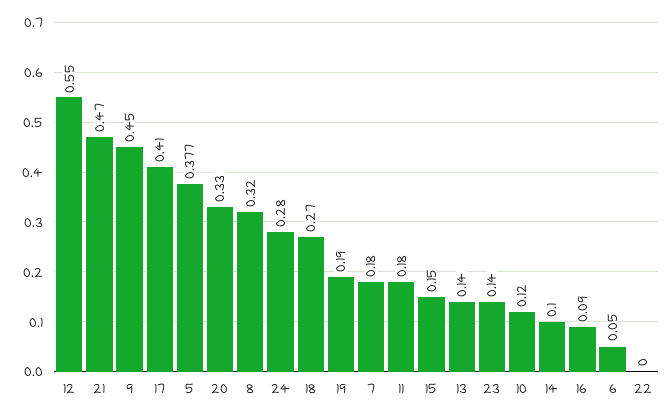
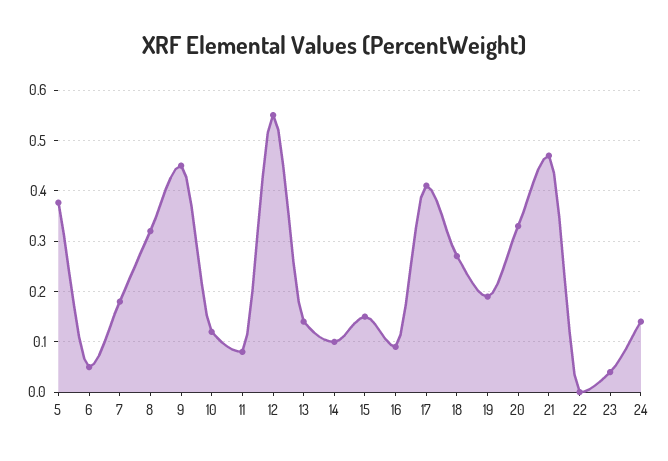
24: 0.28 -> 0.14
11: 0.18 -> 0.08
23: 0.14 -> 0.04

